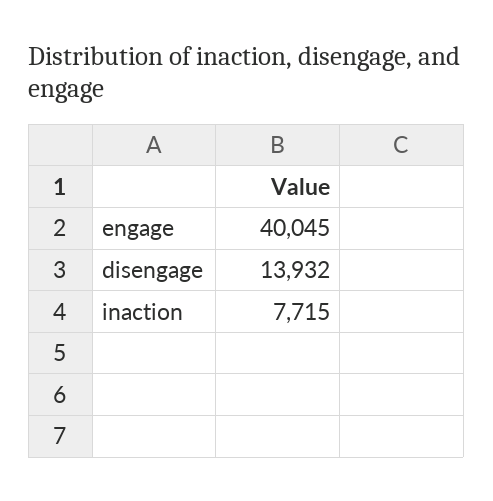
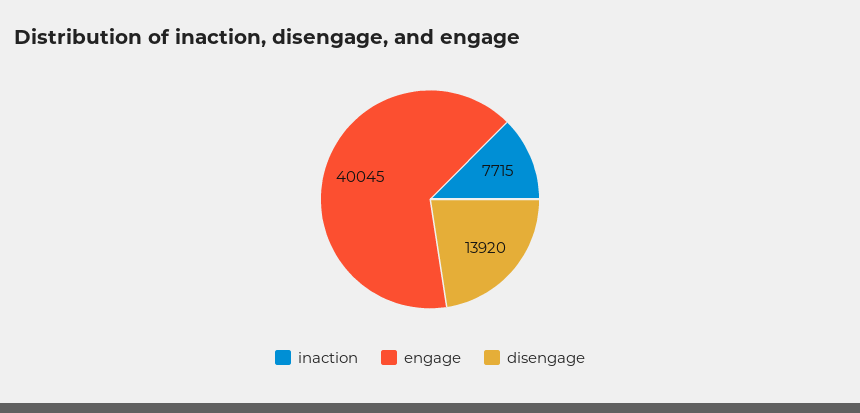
disengage: 13932 -> 13920

